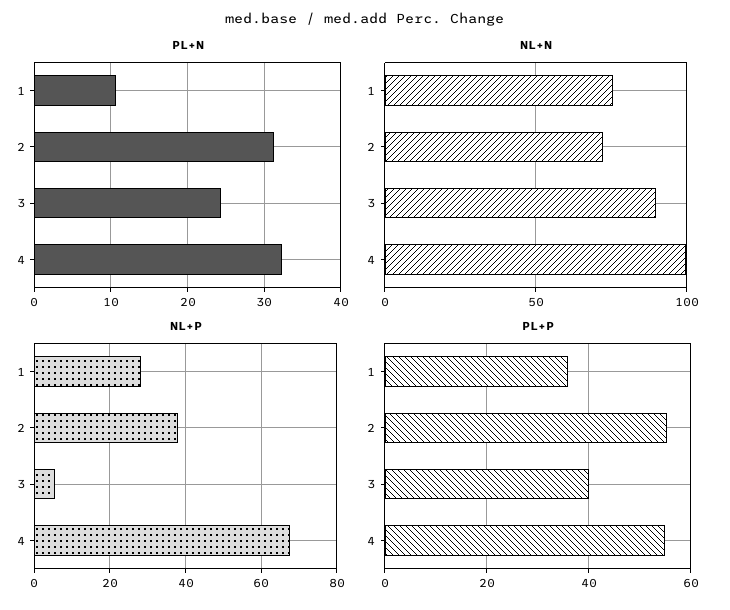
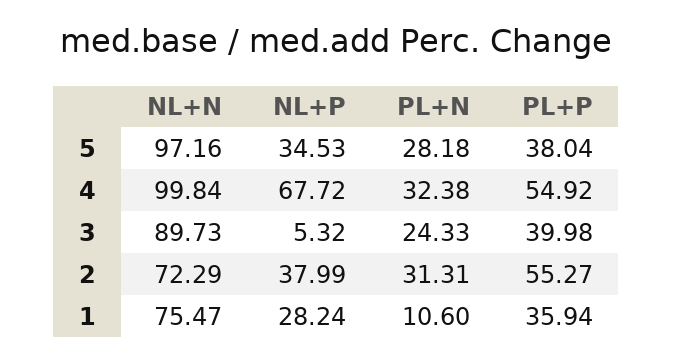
NL+N, 5: none -> 97.16
NL+P, 5: none -> 34.53
PL+N, 5: none -> 28.18
PL+P, 5: none -> 38.04

